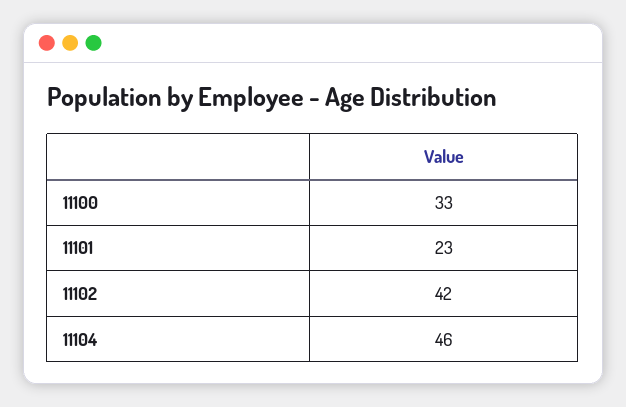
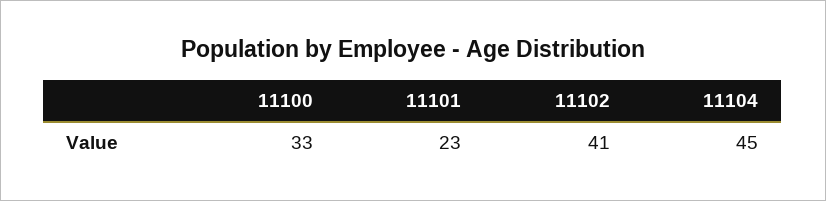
11102: 42 -> 41
11104: 46 -> 45

